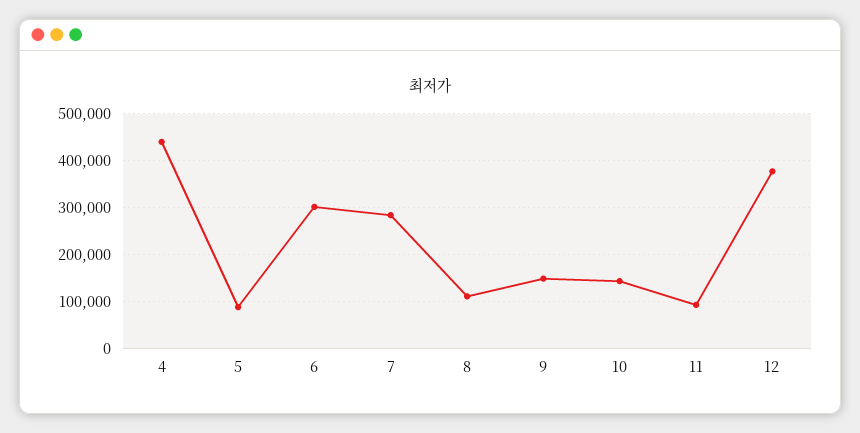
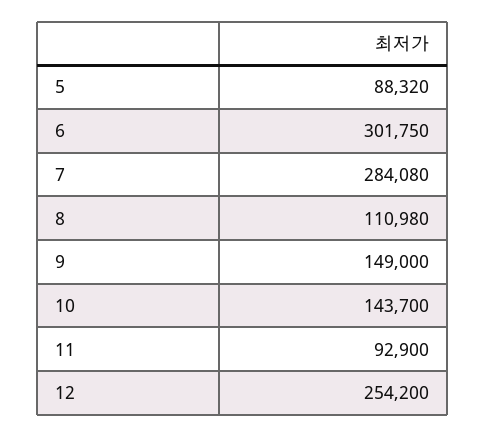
4: 440000 -> none
12: 380000 -> 254200

